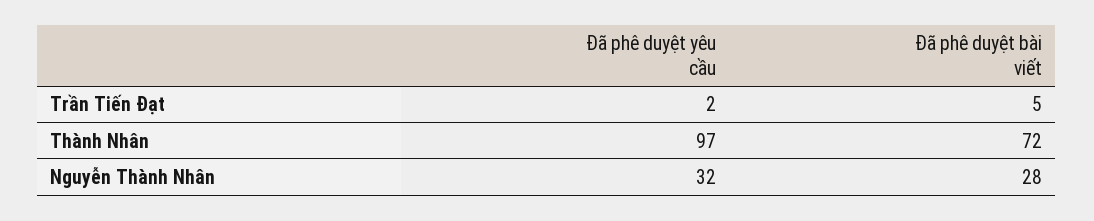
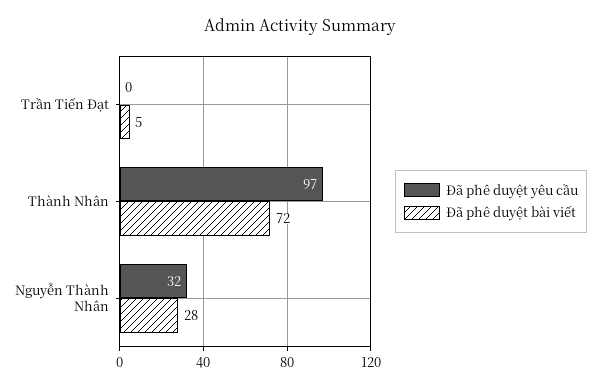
Đã phê duyệt yêu cầu, Trần Tiến Đạt: 2 -> 0

